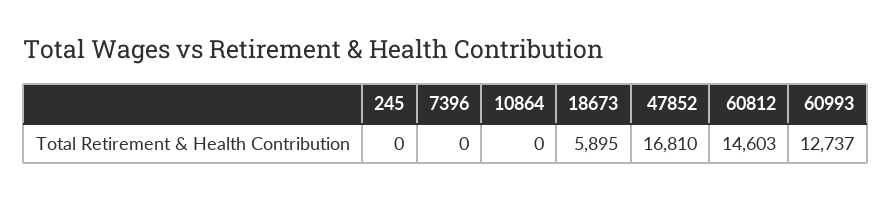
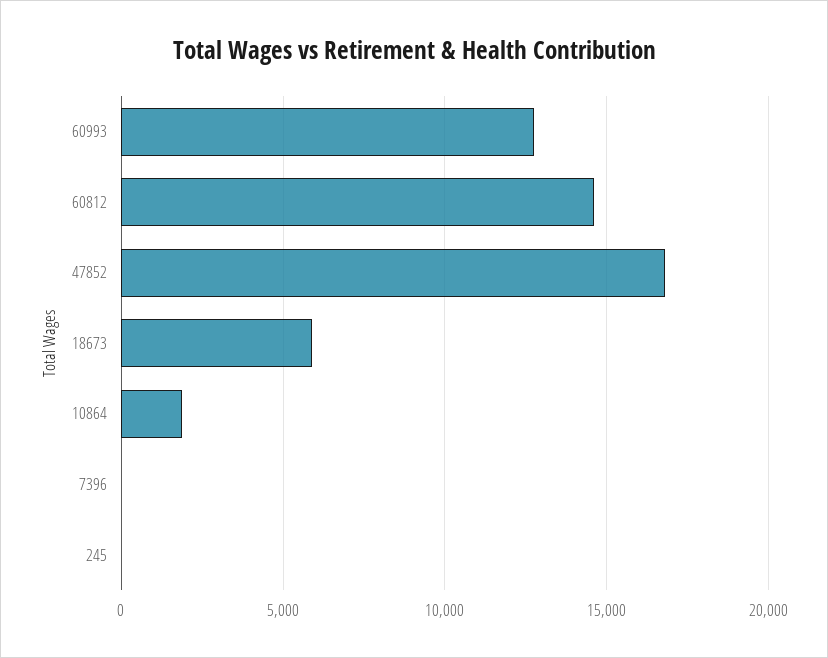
10864: 0 -> 2000

